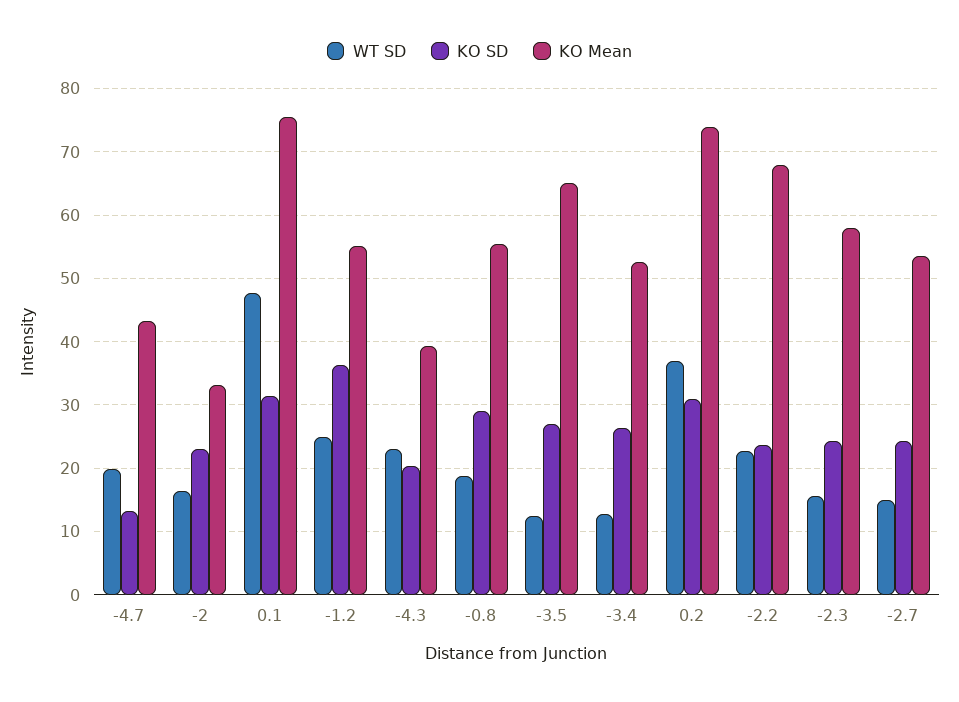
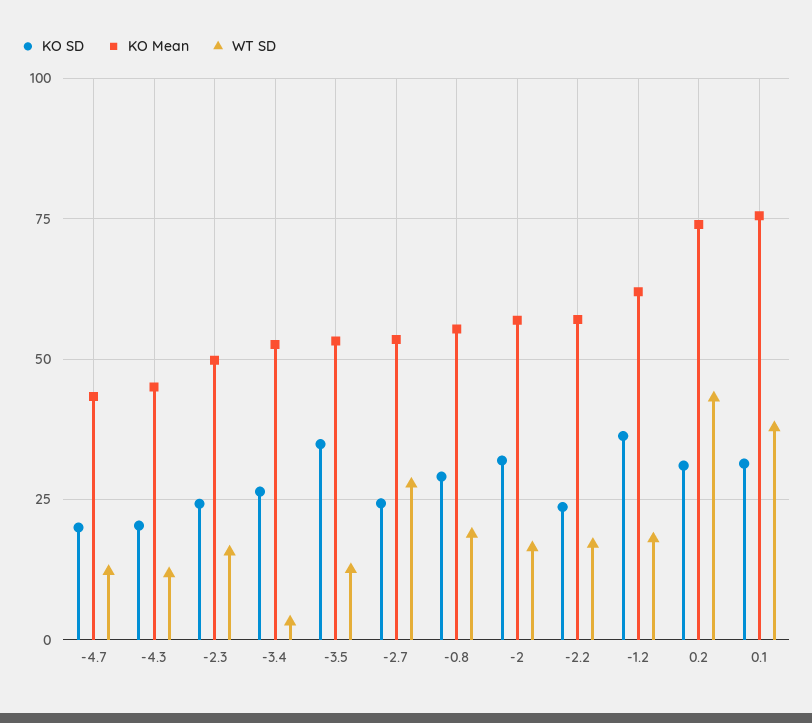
WT SD, -4.7: 20 -> 12.5
KO SD, -4.7: 13 -> 20
KO SD, -2: 23 -> 32.5
KO Mean, -2: 33 -> 57.5
WT SD, 0.1: 48 -> 37.5
WT SD, -1.2: 25 -> 17.5
KO Mean, -1.2: 55 -> 62.5
WT SD, -4.3: 23 -> 12.5
KO Mean, -4.3: 39 -> 45
KO SD, -3.5: 27 -> 35
KO Mean, -3.5: 65 -> 52.5
WT SD, -3.4: 13 -> 2.5
WT SD, 0.2: 37 -> 42.5
WT SD, -2.2: 23 -> 17.5
KO Mean, -2.2: 68 -> 57.5
KO Mean, -2.3: 58 -> 50
WT SD, -2.7: 15 -> 27.5

